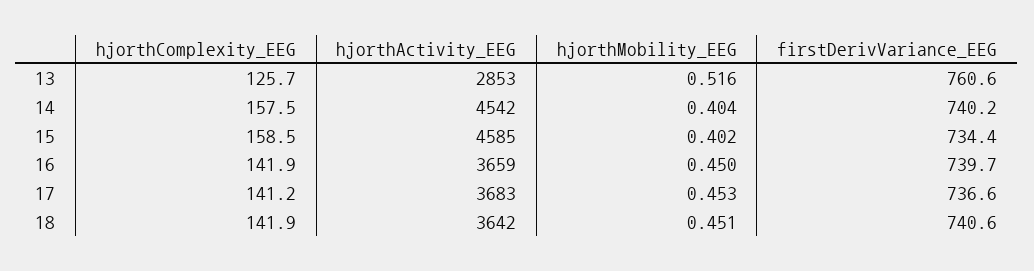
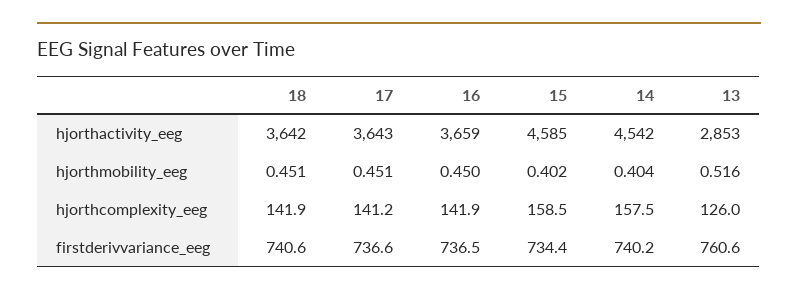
hjorthComplexity_EEG, 13: 125.7 -> 126
firstDerivVariance_EEG, 16: 739.7 -> 736.5
hjorthActivity_EEG, 17: 3683 -> 3643
hjorthMobility_EEG, 17: 0.453 -> 0.451

